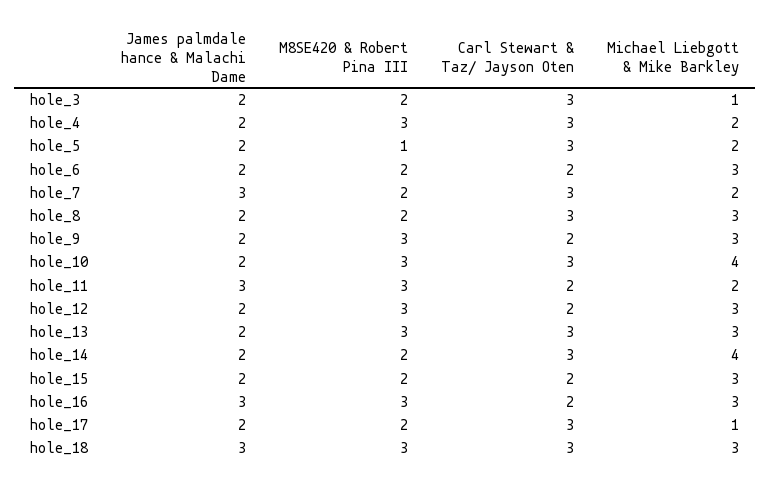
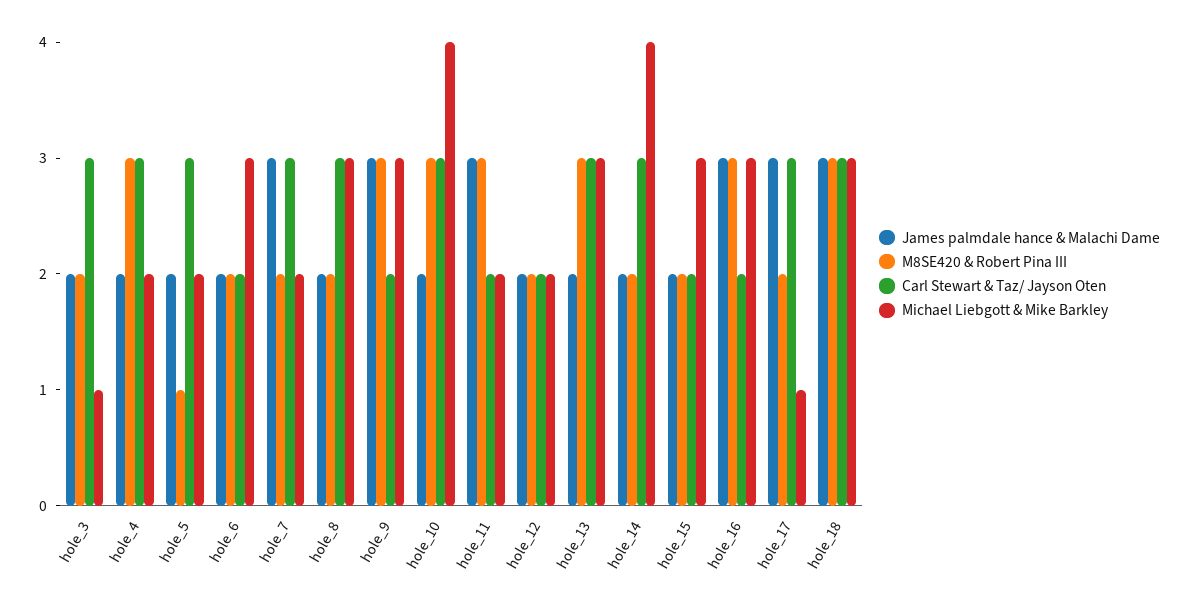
James palmdale hance & Malachi Dame, hole_9: 2 -> 3
M8SE420 & Robert Pina III, hole_12: 3 -> 2
Michael Liebgott & Mike Barkley, hole_12: 3 -> 2
James palmdale hance & Malachi Dame, hole_17: 2 -> 3

